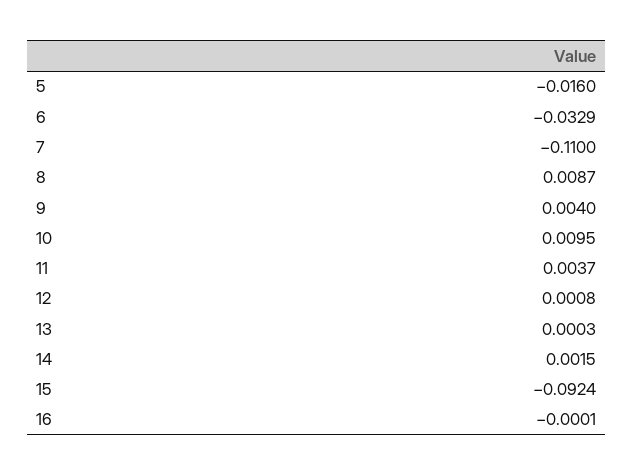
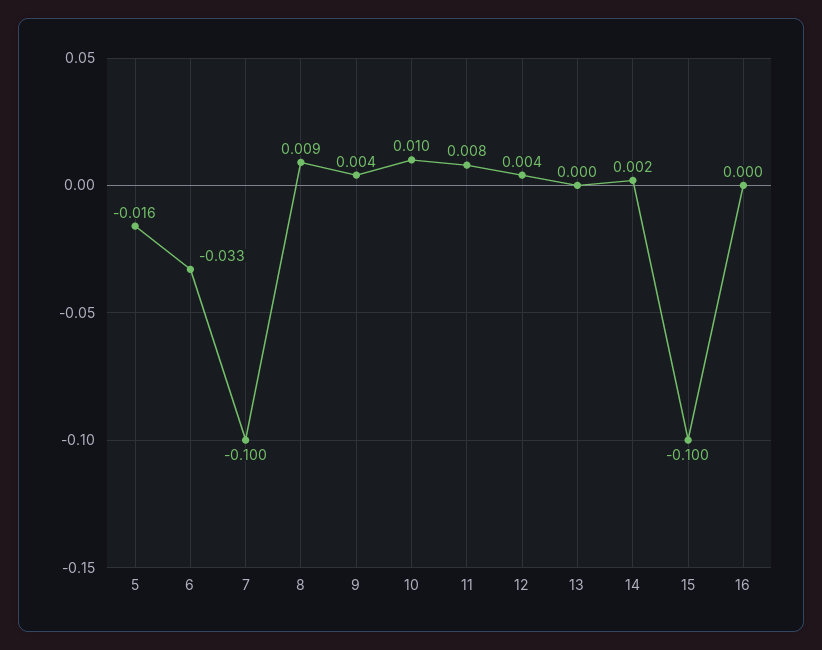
7: -0.11 -> -0.1
11: 0.0037 -> 0.008
12: 0.0008 -> 0.004
15: -0.0924 -> -0.1

